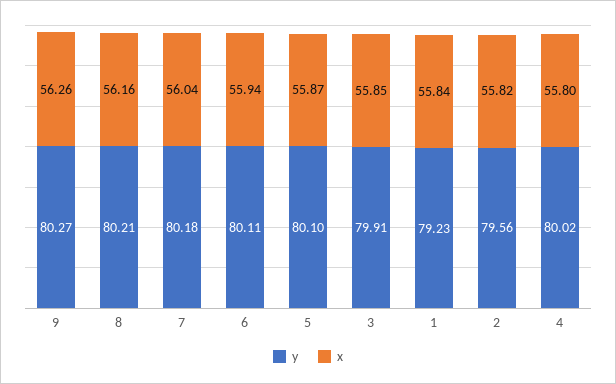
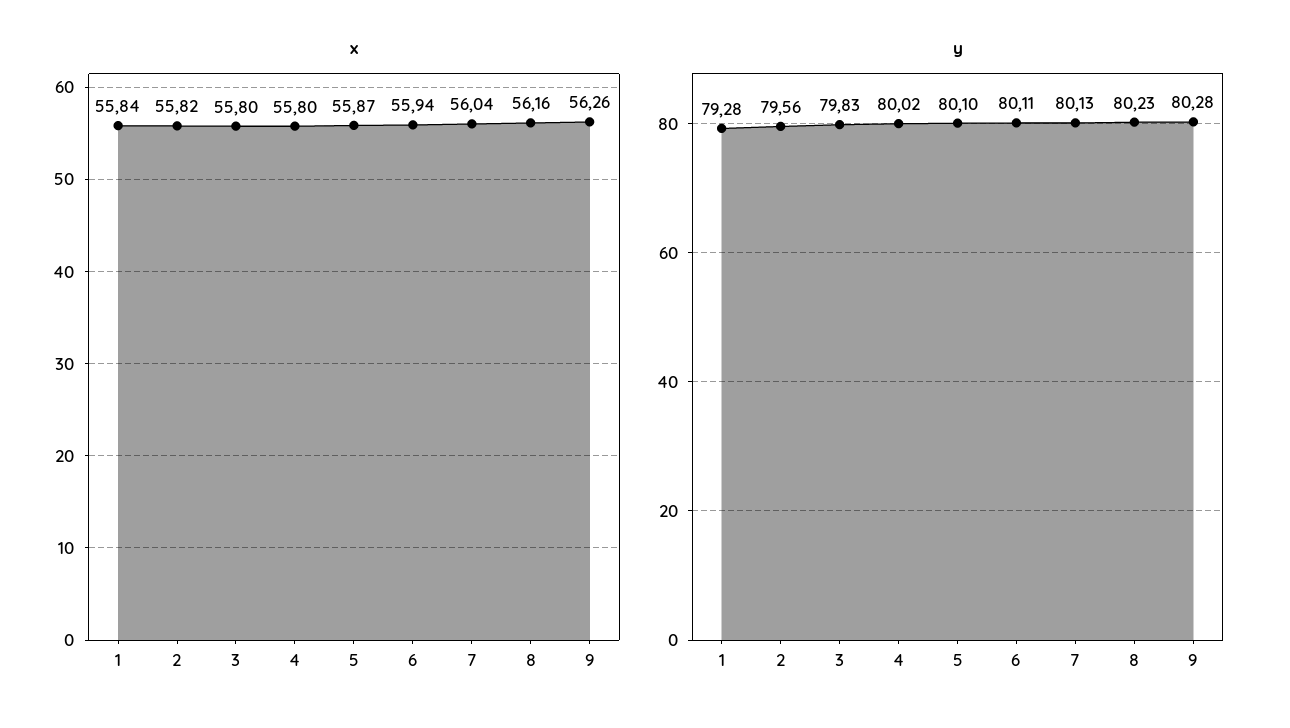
y, 9: 80.27 -> 80.28
y, 8: 80.21 -> 80.23
y, 7: 80.18 -> 80.13
y, 3: 79.91 -> 79.83
x, 3: 55.85 -> 55.8
y, 1: 79.23 -> 79.28

